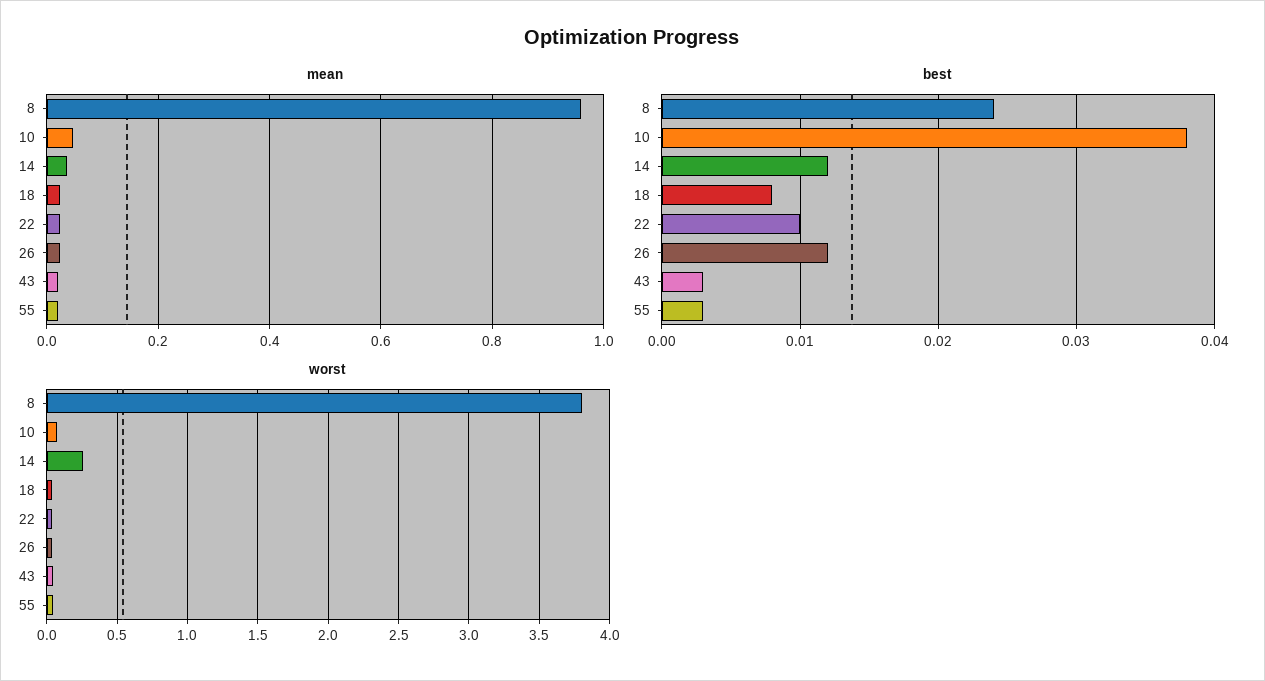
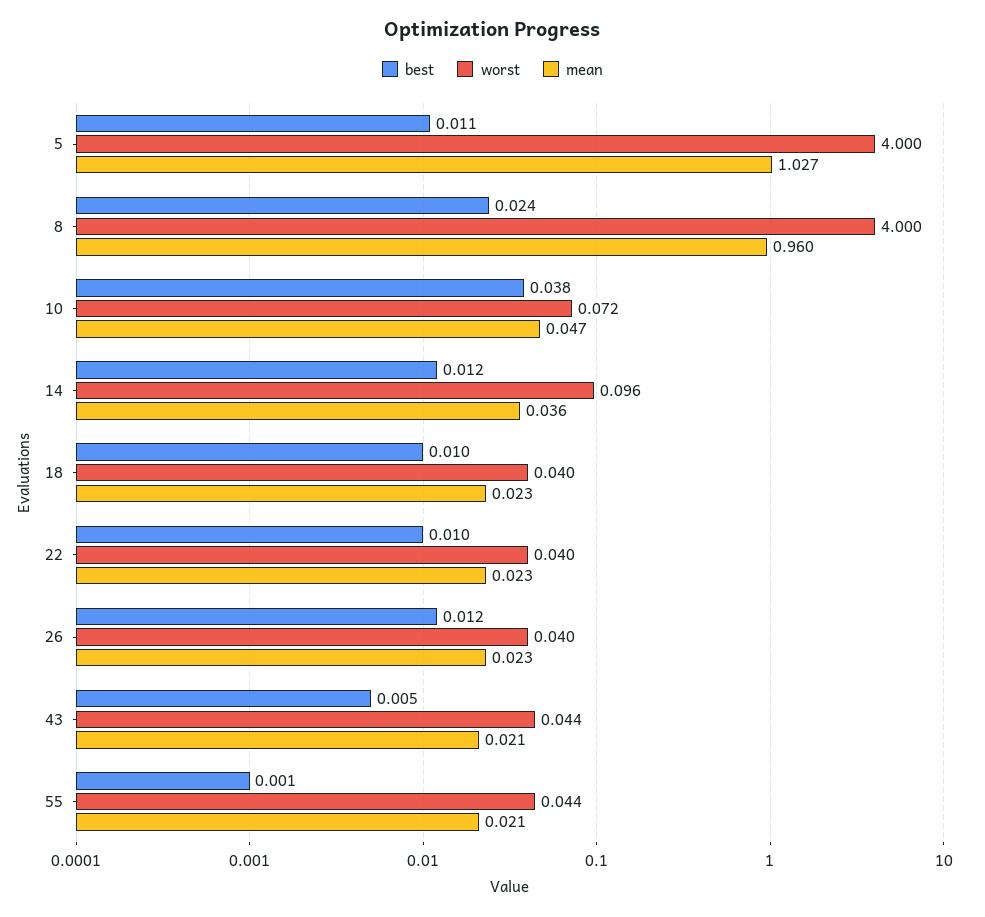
best, 18: 0.008 -> 0.01
best, 43: 0.003 -> 0.005
best, 55: 0.003 -> 0.001
worst, 8: 3.8 -> 4
worst, 14: 0.25 -> 0.096
best, 5: none -> 0.011
worst, 5: none -> 4
mean, 5: none -> 1.027

